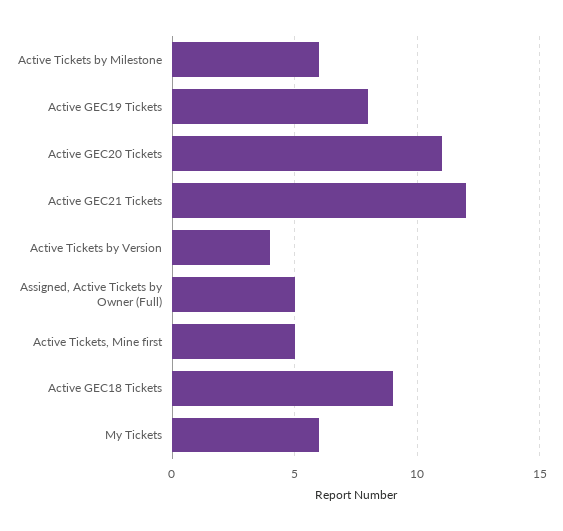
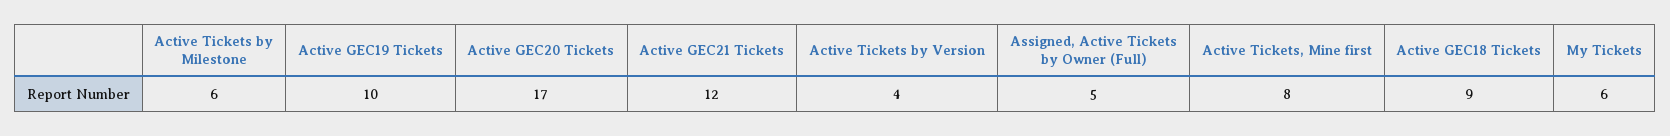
Active GEC19 Tickets: 8 -> 10
Active GEC20 Tickets: 11 -> 17
Active Tickets, Mine first: 5 -> 8

